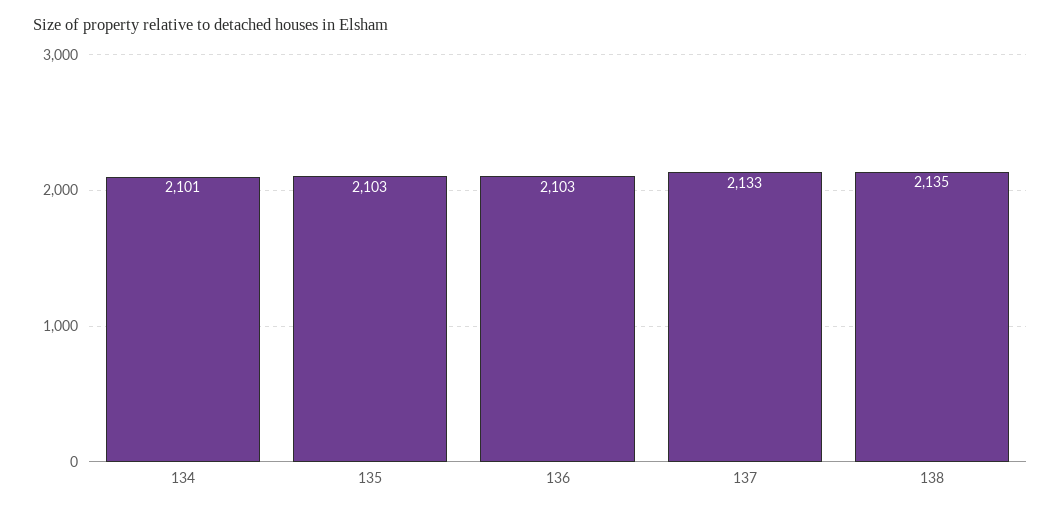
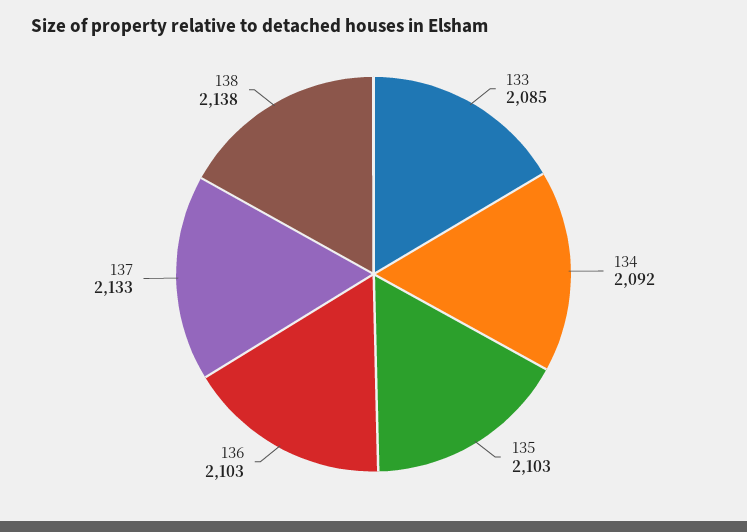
134: 2101 -> 2092
138: 2135 -> 2138
133: none -> 2085

